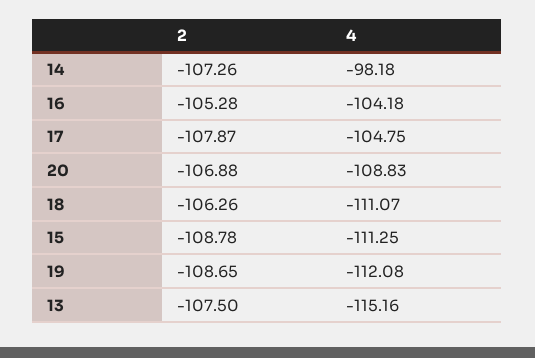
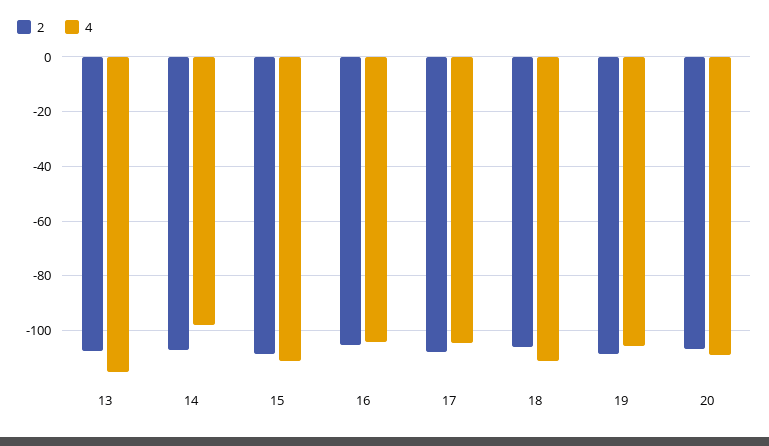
4, 19: -112.08 -> -105

